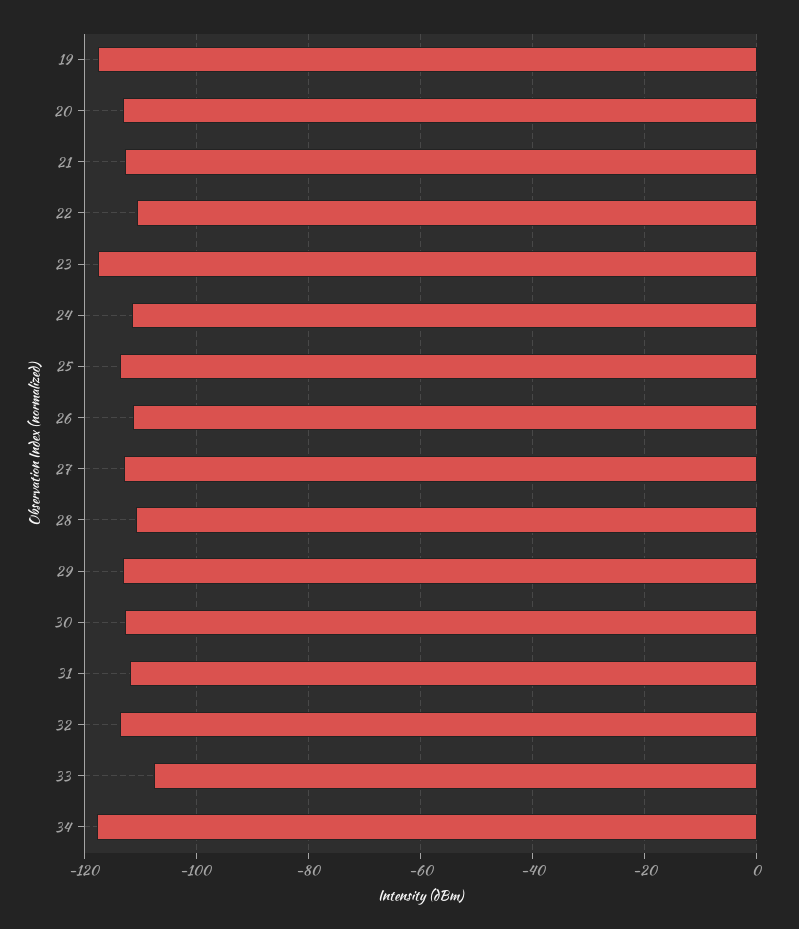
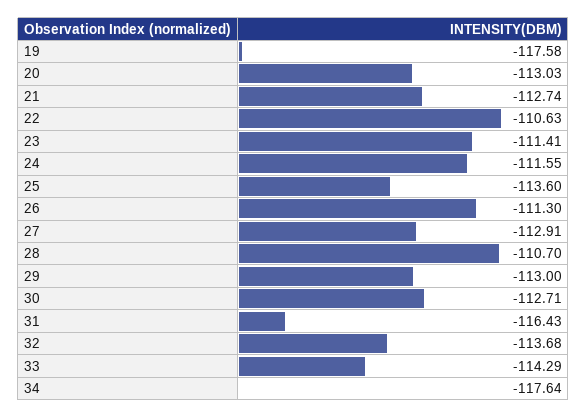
23: -118 -> -111.41
31: -112 -> -116.43
33: -108 -> -114.29

